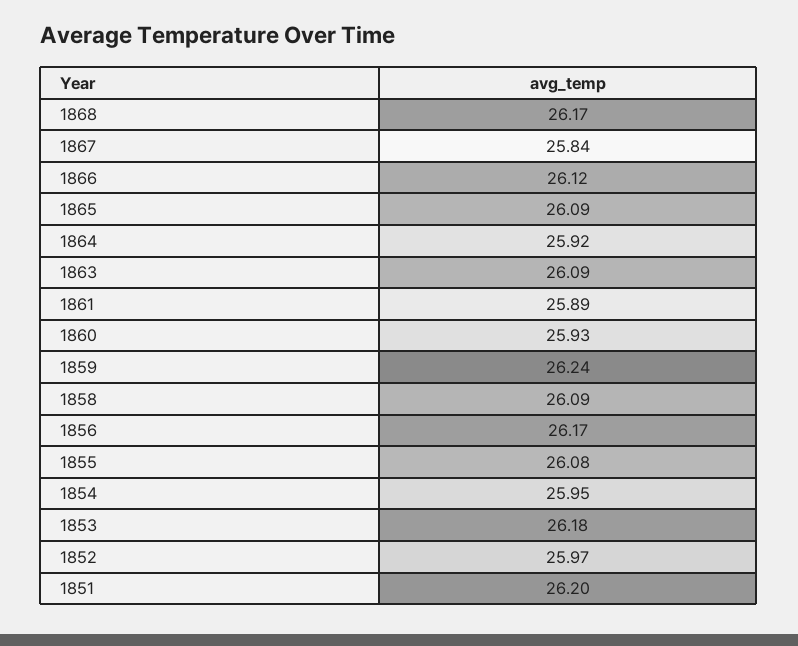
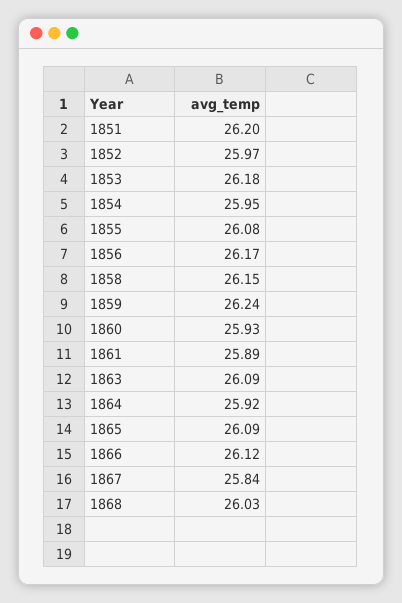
1868: 26.17 -> 26.03
1858: 26.09 -> 26.15

